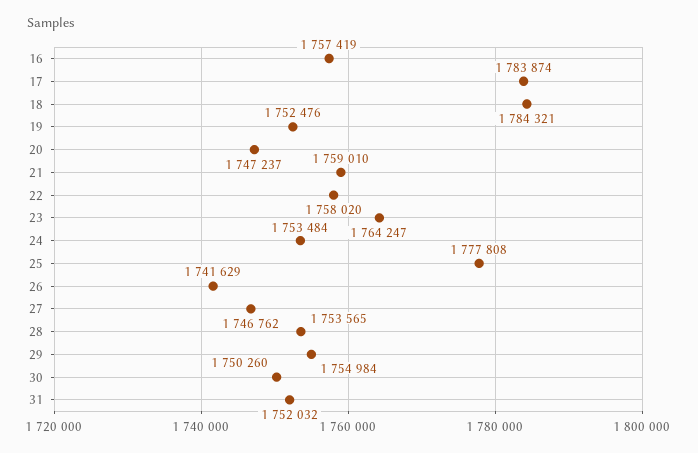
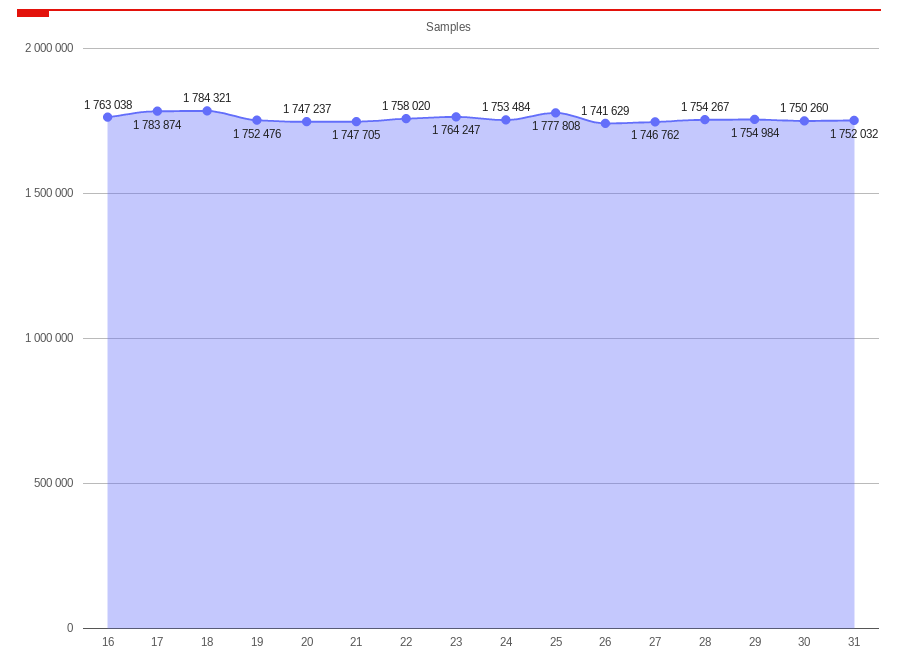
16: 1757419 -> 1763038
21: 1759010 -> 1747705
28: 1753565 -> 1754267

